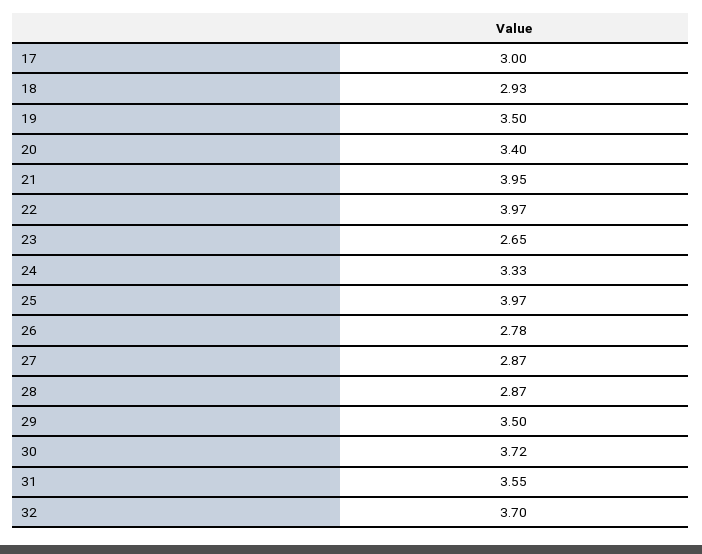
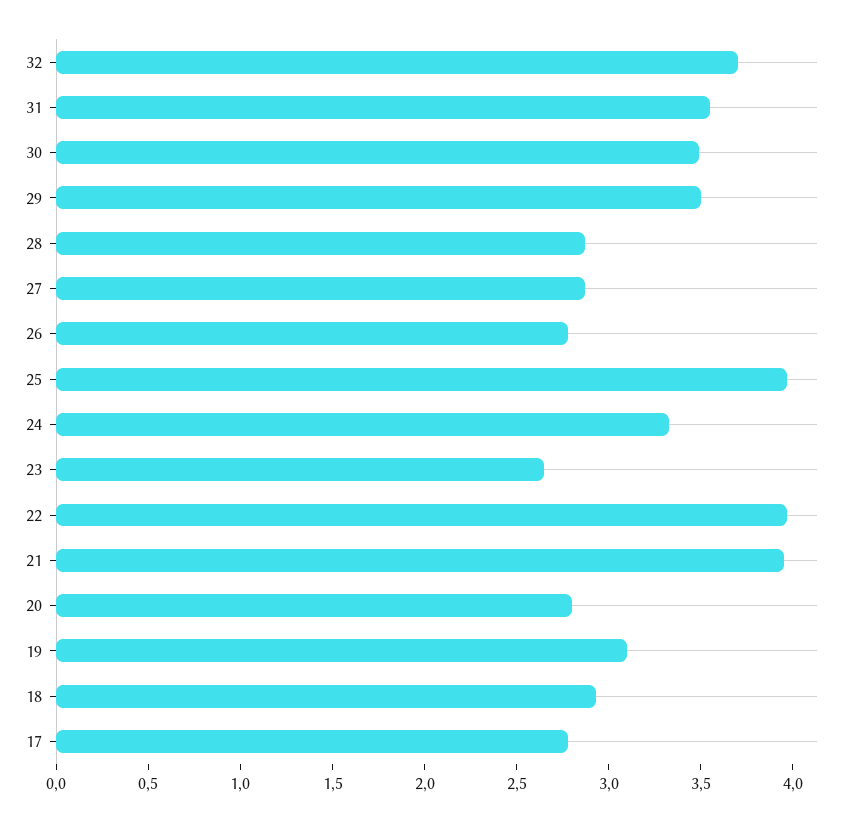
17: 3 -> 2.8
19: 3.5 -> 3.1
20: 3.4 -> 2.8
30: 3.72 -> 3.5

